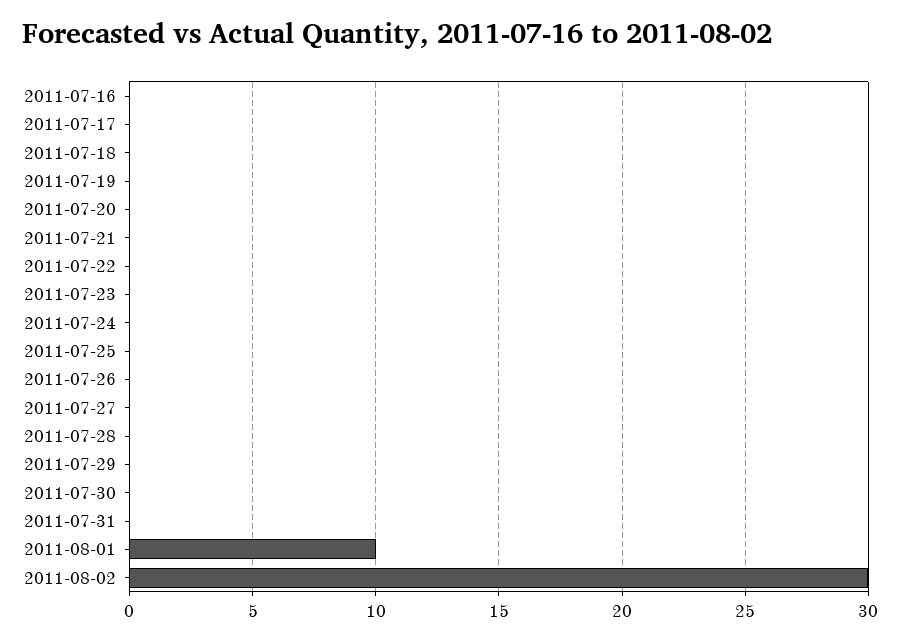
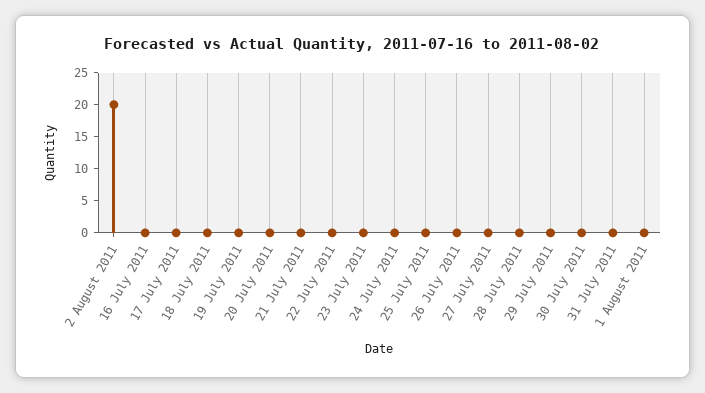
2011-08-01: 10 -> 0
2011-08-02: 30 -> 20

